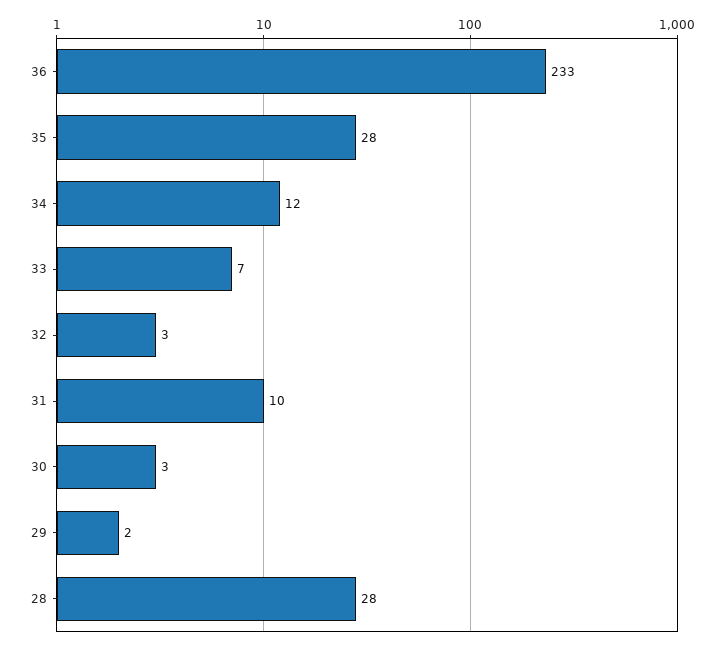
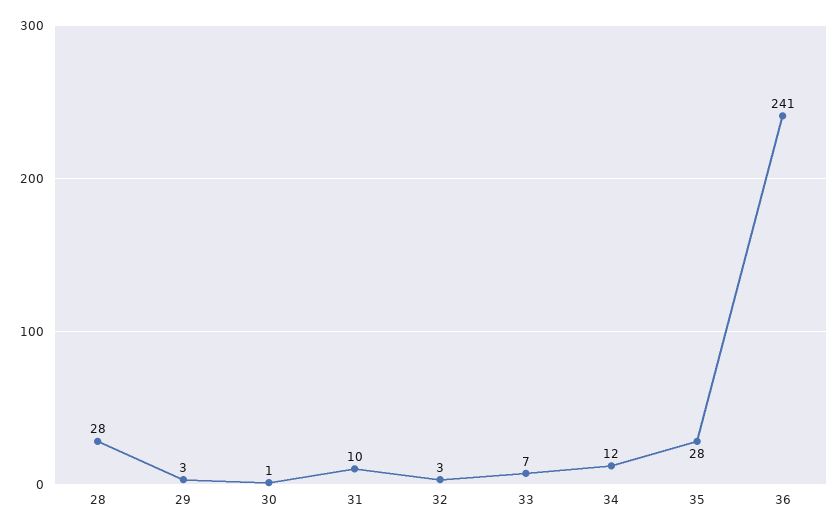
36: 233 -> 241
30: 3 -> 1
29: 2 -> 3

